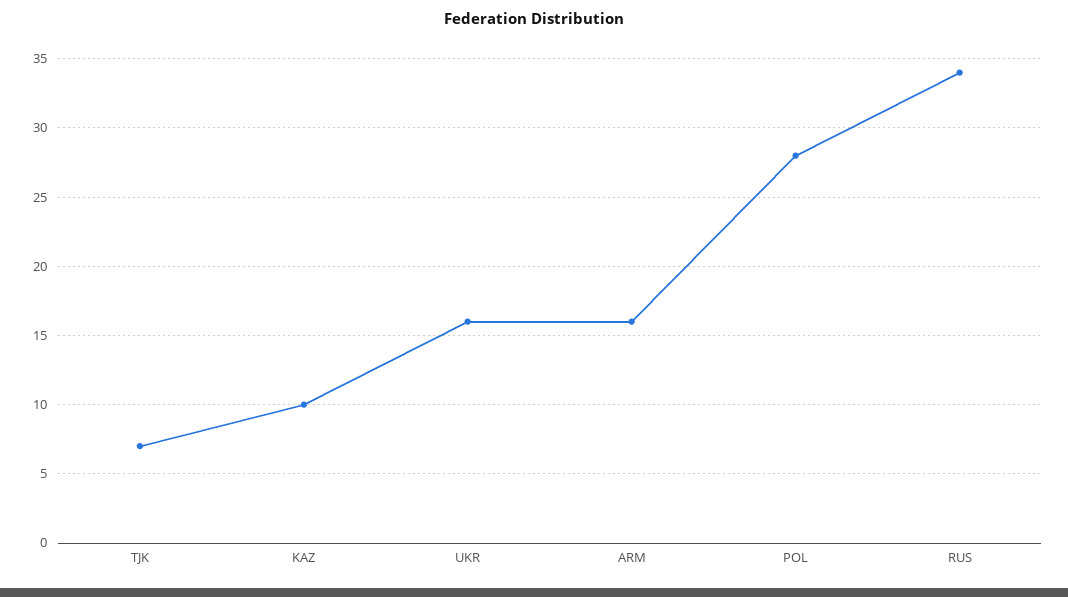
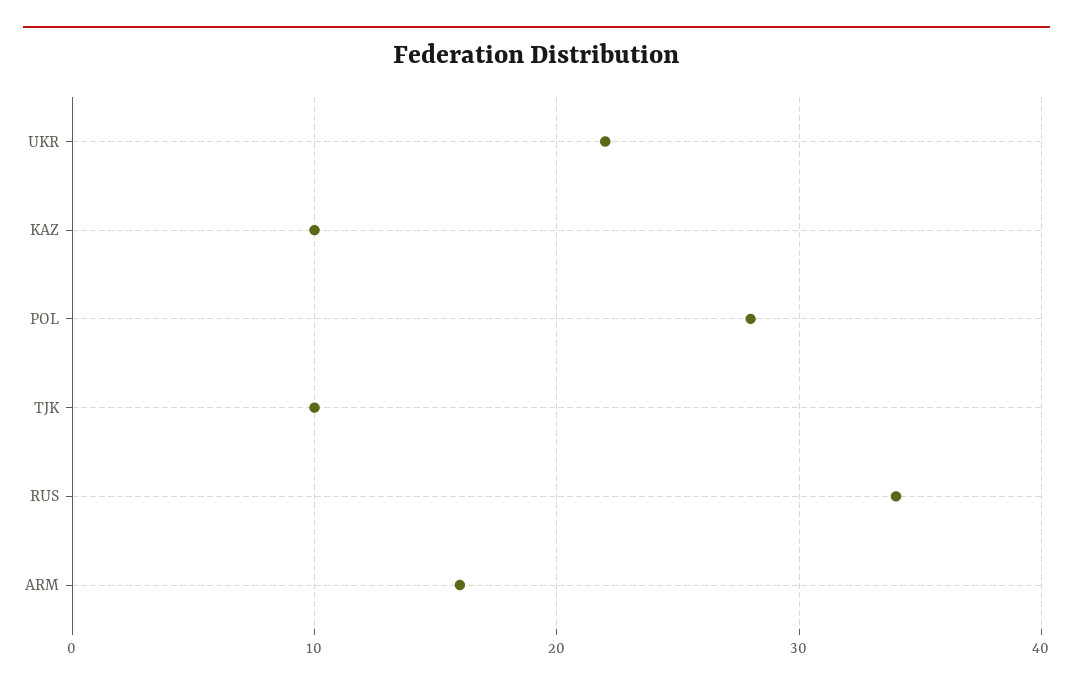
TJK: 7 -> 10
UKR: 16 -> 22

